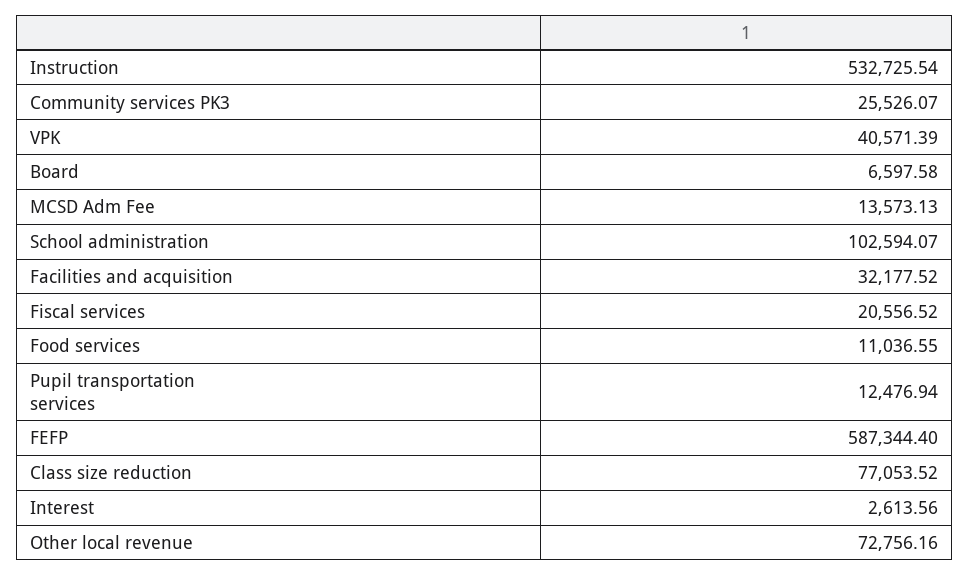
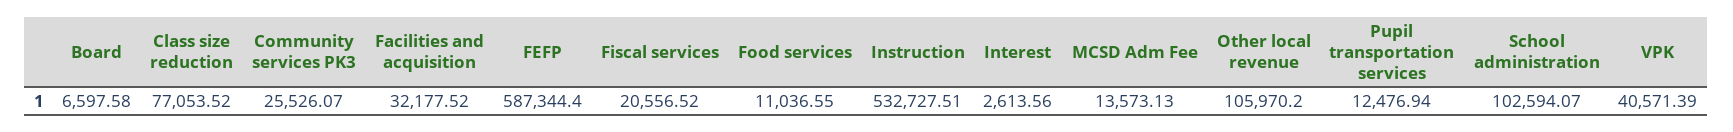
Instruction: 532725.54 -> 532727.51
Other local revenue: 72756.16 -> 105970.2

